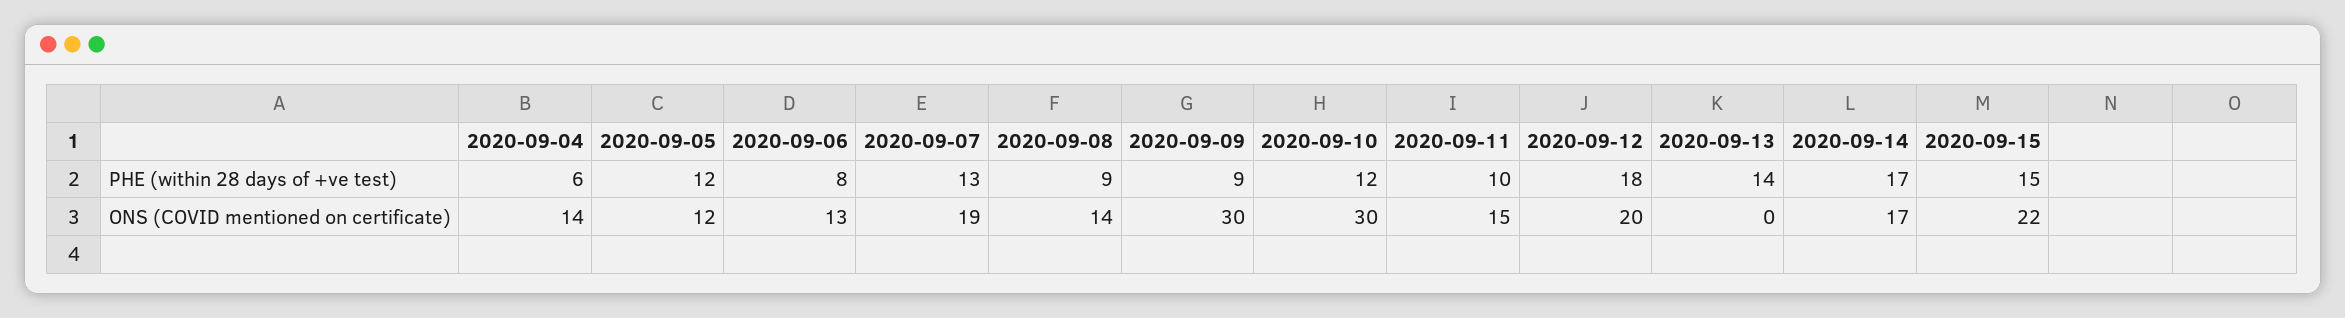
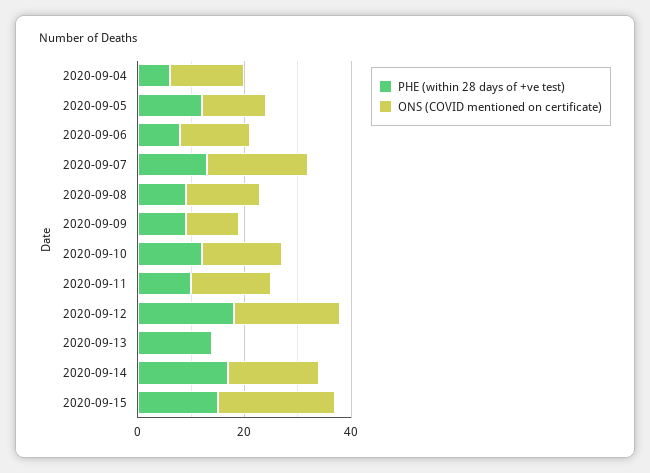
ONS (COVID mentioned on certificate), 2020-09-09: 30 -> 10
ONS (COVID mentioned on certificate), 2020-09-10: 30 -> 15

